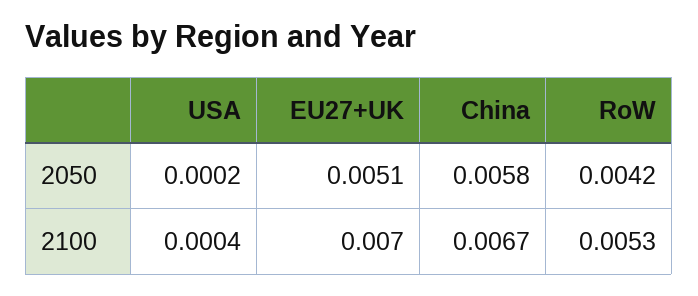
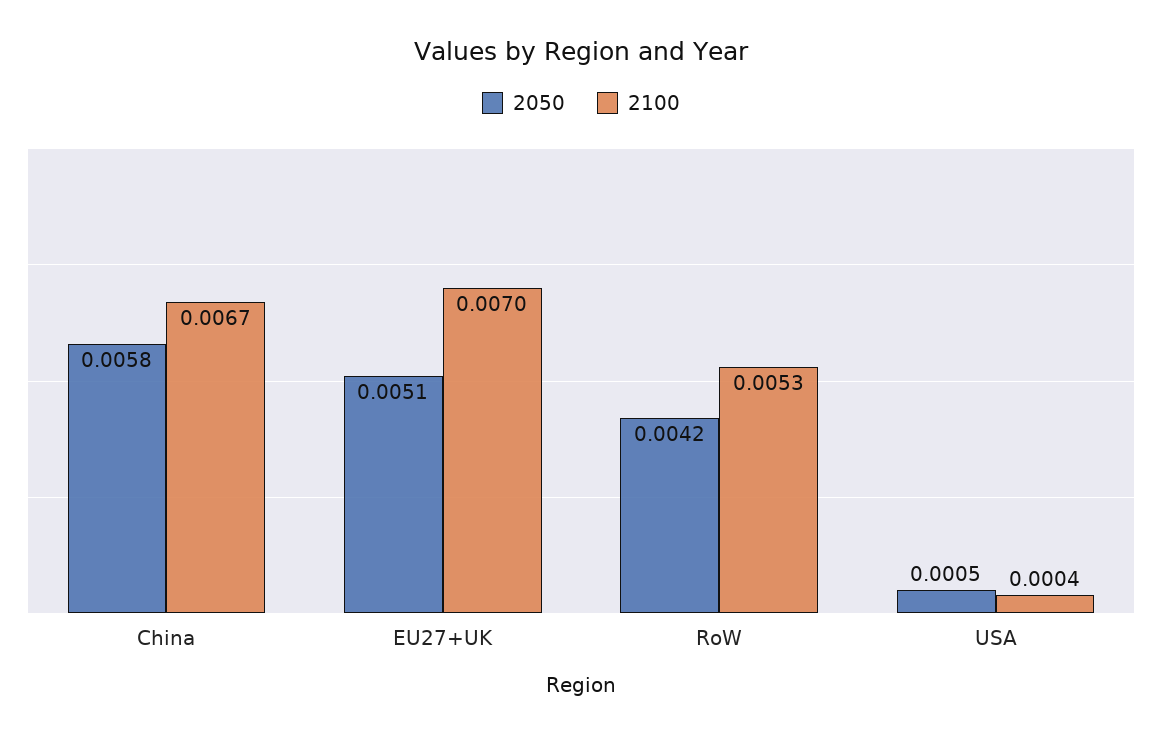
2050, USA: 0.0002 -> 0.0005

